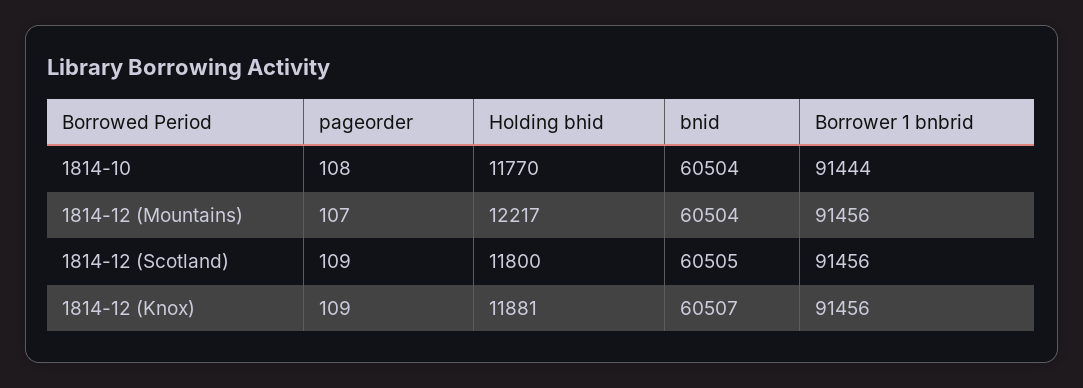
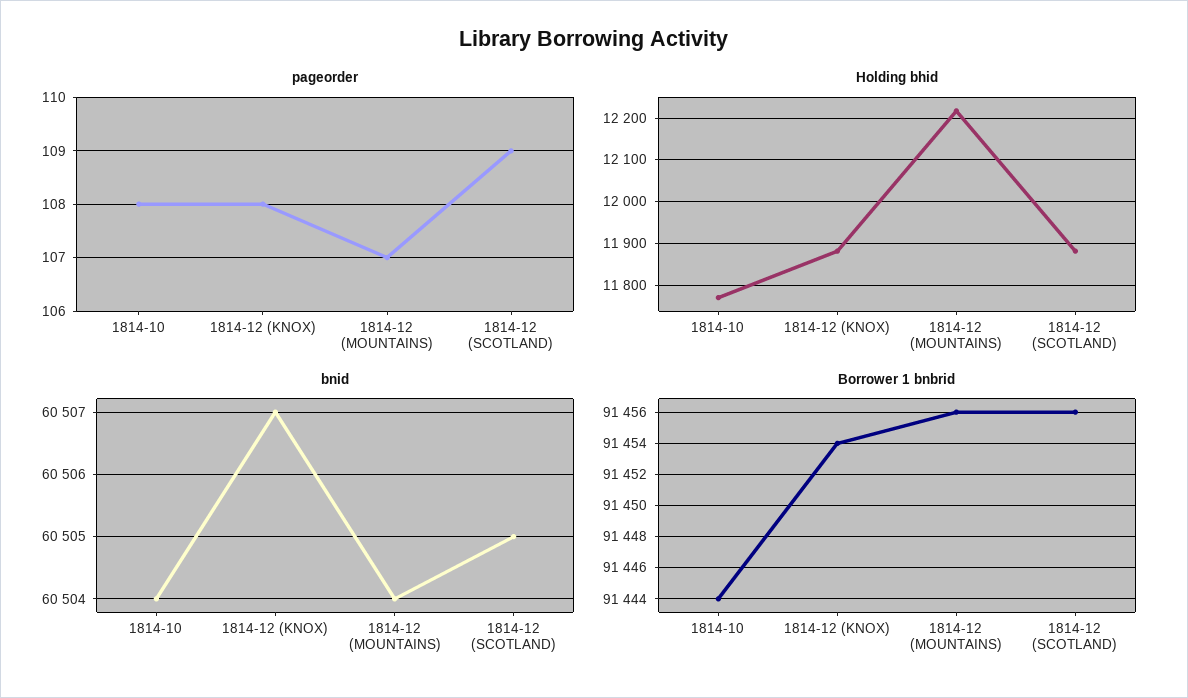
Holding bhid, 1814-12 (Scotland): 11800 -> 11880
pageorder, 1814-12 (Knox): 109 -> 108
Borrower 1 bnbrid, 1814-12 (Knox): 91456 -> 91454

